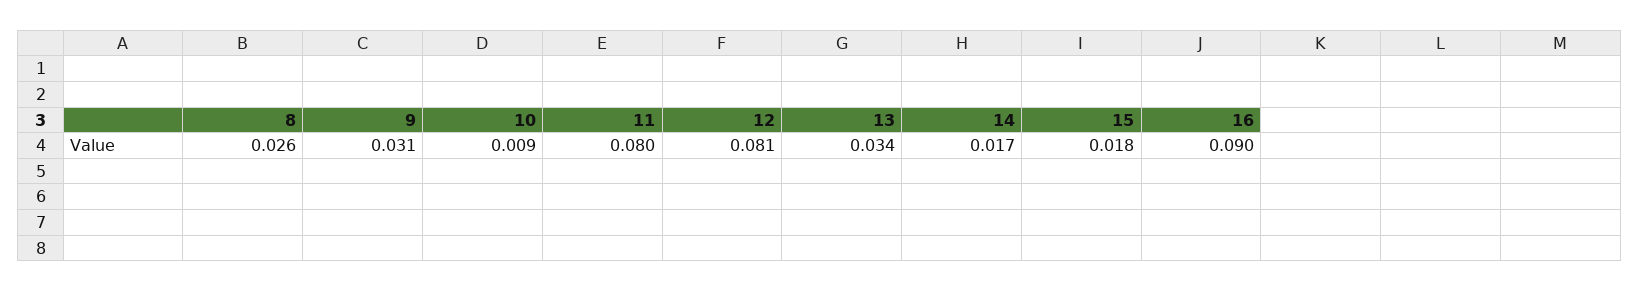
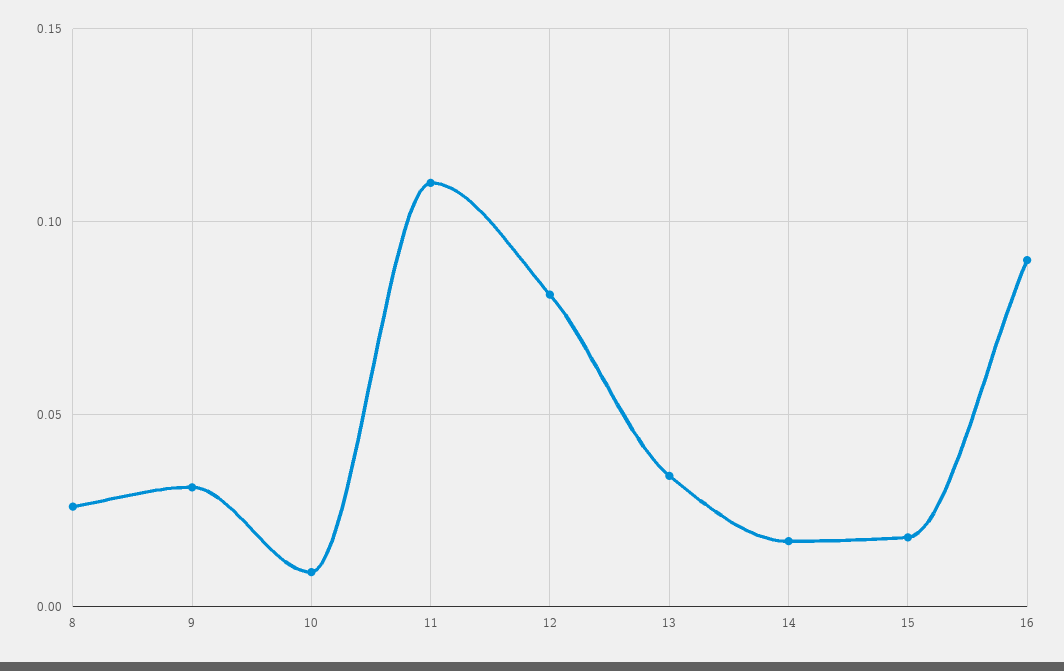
11: 0.08 -> 0.11

